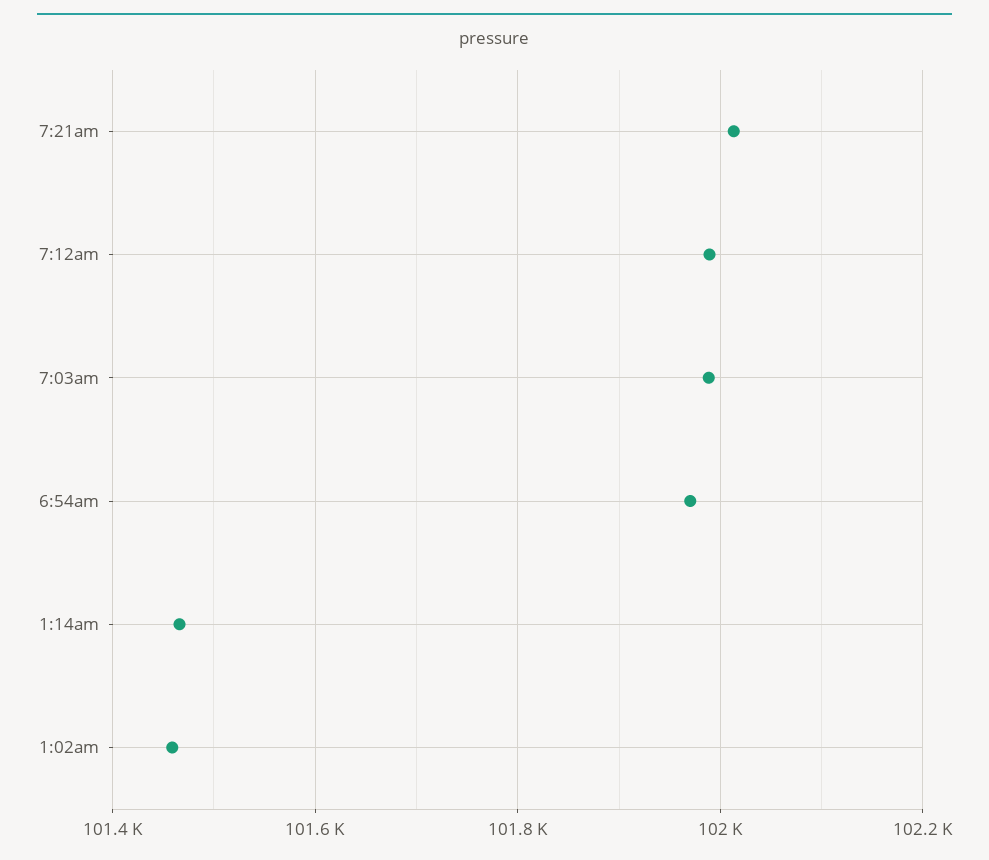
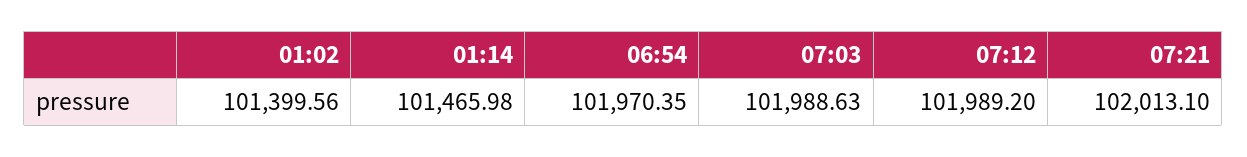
1:02am: 101460 -> 101399.56

